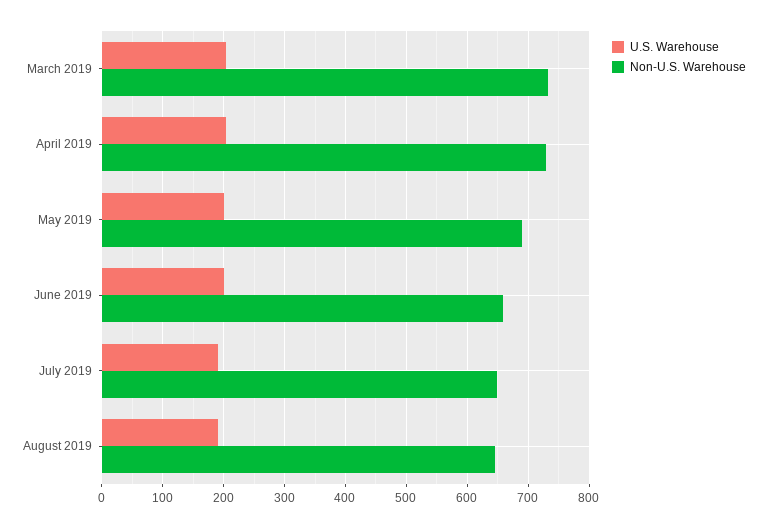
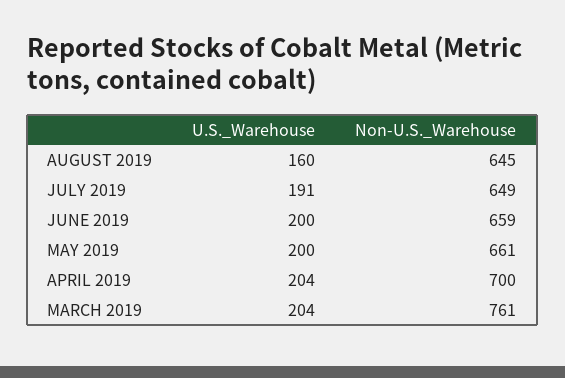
Non-U.S. Warehouse, March 2019: 730 -> 761
Non-U.S. Warehouse, April 2019: 730 -> 700
Non-U.S. Warehouse, May 2019: 690 -> 661
U.S. Warehouse, August 2019: 190 -> 160

